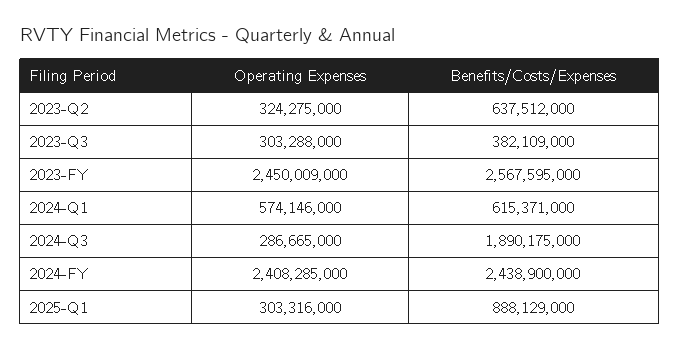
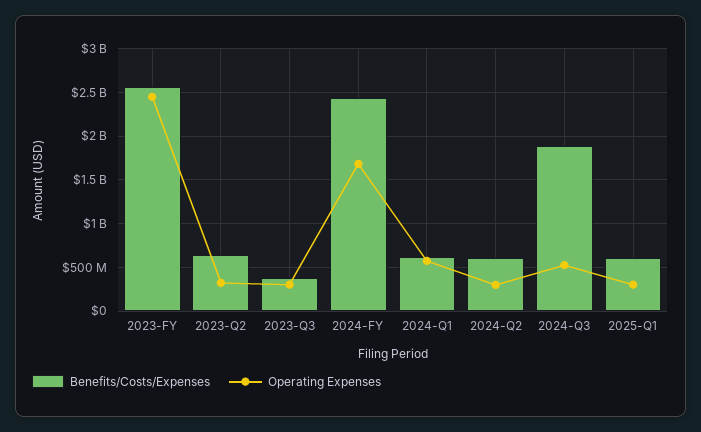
Operating Expenses, 2024-Q3: 286665000 -> 500000000
Operating Expenses, 2024-FY: 2408285000 -> 1700000000
Benefits/Costs/Expenses, 2025-Q1: 888129000 -> 600000000
Benefits/Costs/Expenses, 2024-Q2: none -> 600000000
Operating Expenses, 2024-Q2: none -> 300000000

